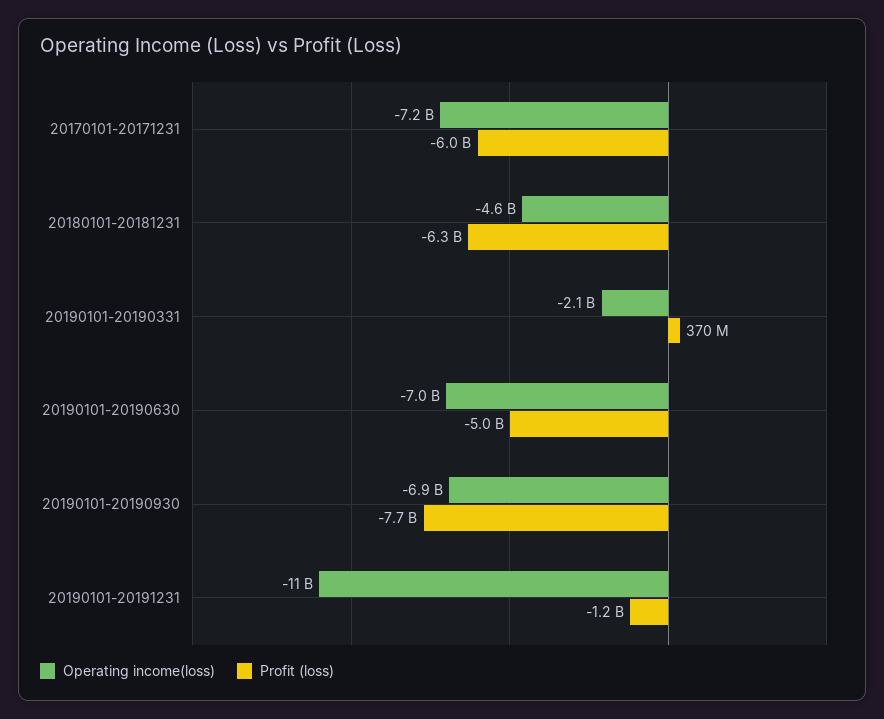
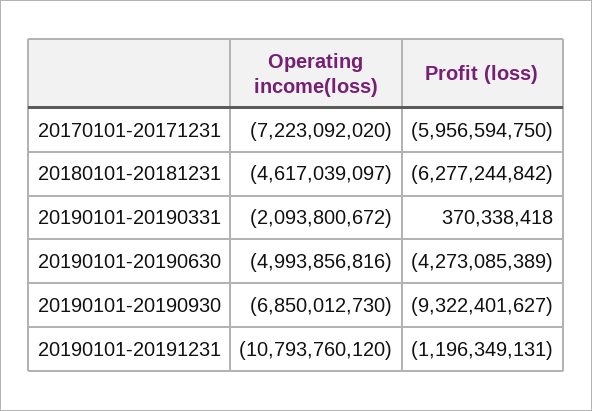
Operating income(loss), 20190101-20190630: -7000000000 -> -4993856816
Profit (loss), 20190101-20190630: -5000000000 -> -4273085389
Profit (loss), 20190101-20190930: -7700000000 -> -9322401627

